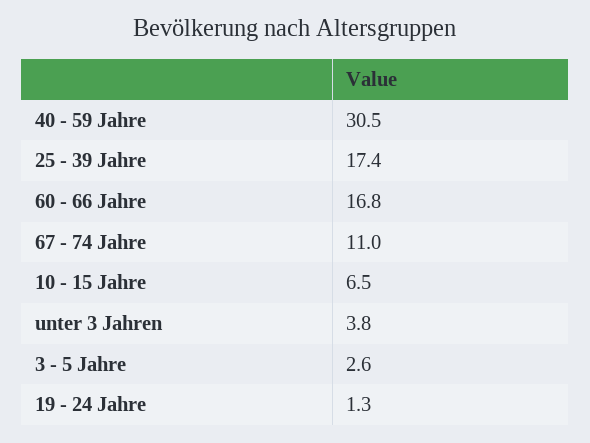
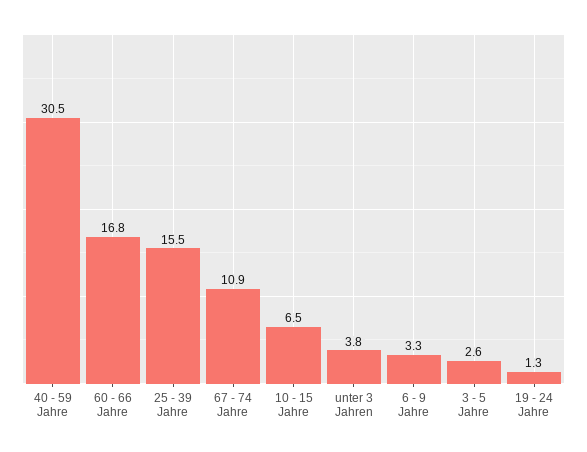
25 - 39 Jahre: 17.4 -> 15.5
67 - 74 Jahre: 11 -> 10.9
6 - 9 Jahre: none -> 3.3

